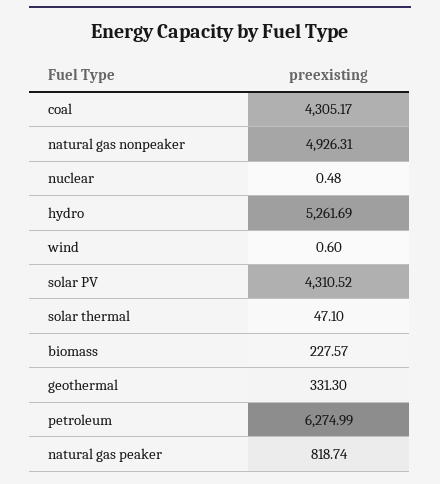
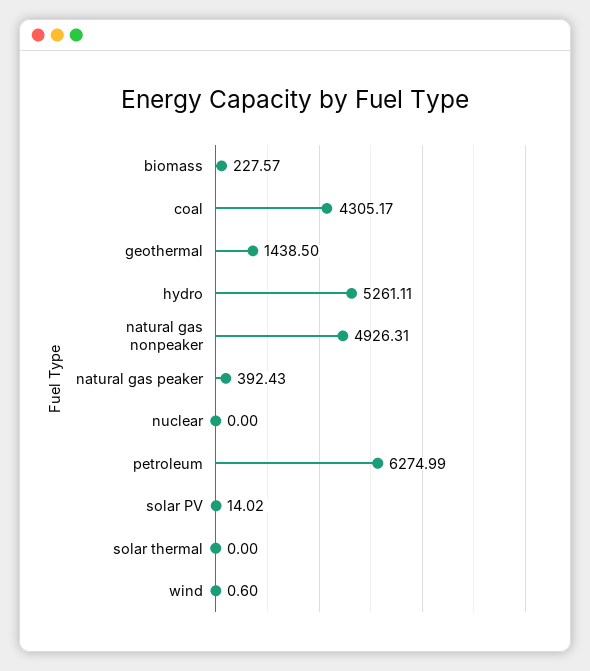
nuclear: 0.48 -> 0
hydro: 5261.69 -> 5261.11
solar PV: 4310.52 -> 14.02
solar thermal: 47.1 -> 0
geothermal: 331.3 -> 1438.5
natural gas peaker: 818.74 -> 392.43

